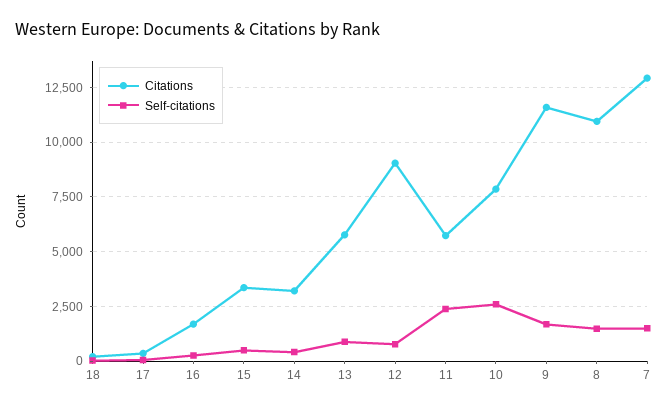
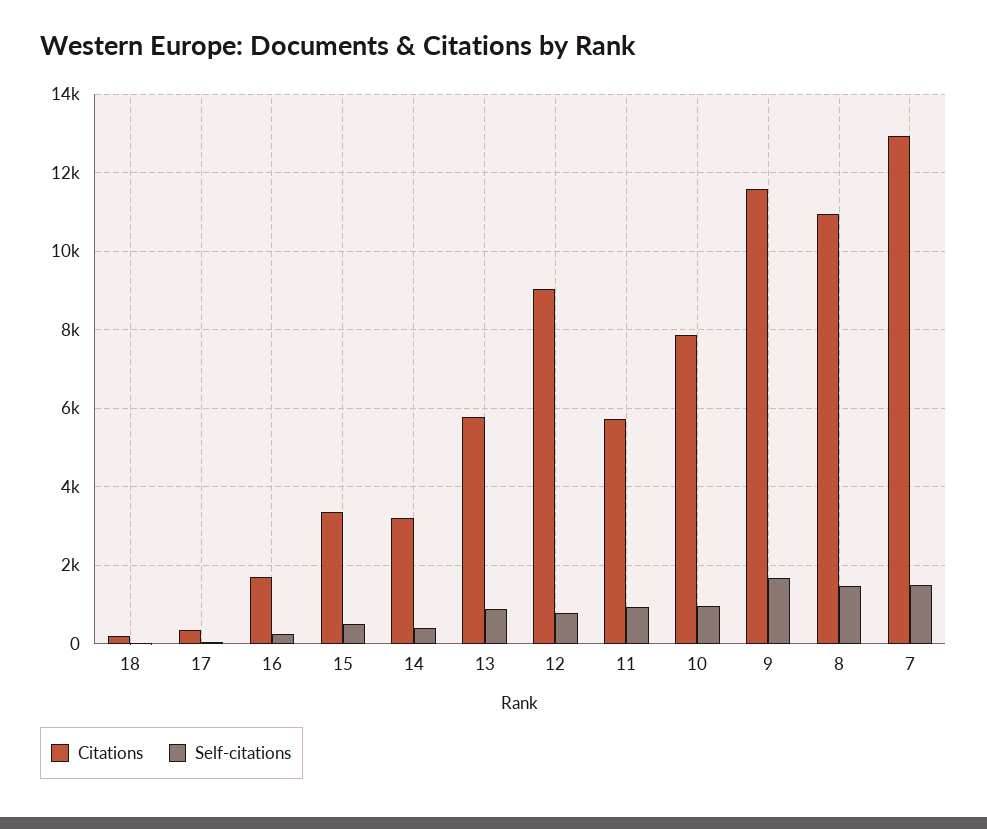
Self-citations, 11: 2500 -> 1000
Self-citations, 10: 2500 -> 1000

